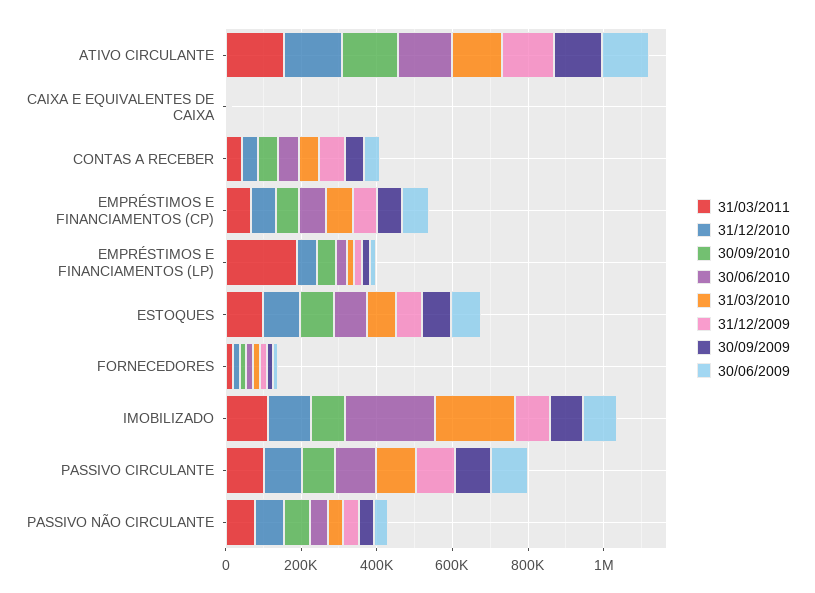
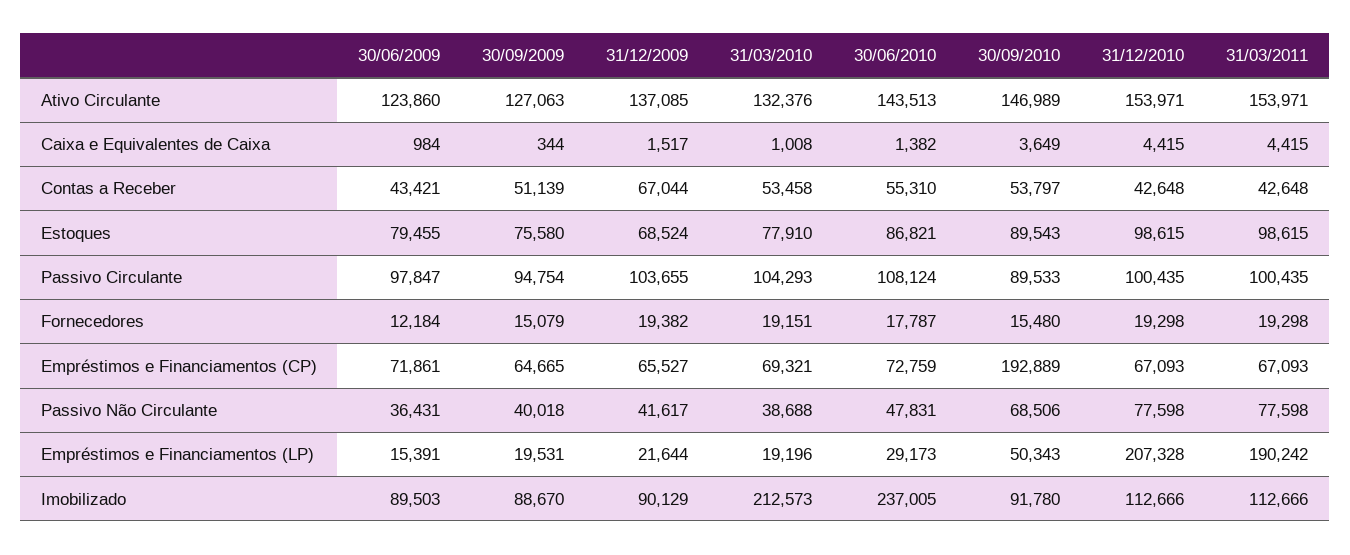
30/09/2010, EMPRÉSTIMOS E FINANCIAMENTOS (CP): 50000 -> 192889
31/12/2010, EMPRÉSTIMOS E FINANCIAMENTOS (LP): 50000 -> 207328

